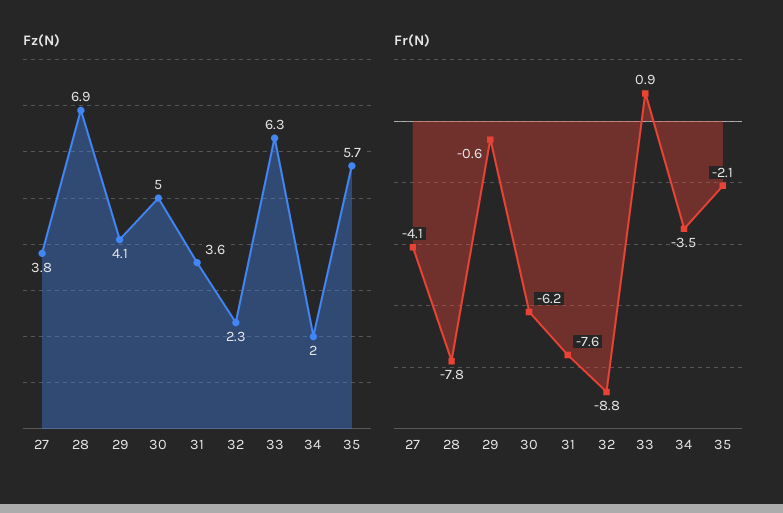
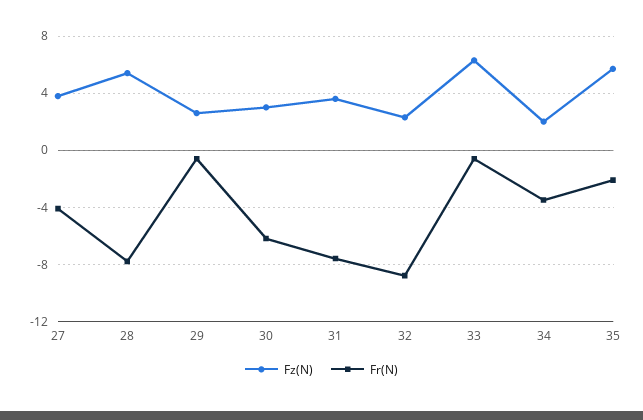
Fz(N), 28: 6.9 -> 5.5
Fz(N), 29: 4.1 -> 2.5
Fz(N), 30: 5 -> 3
Fr(N), 33: 0.9 -> -0.5

